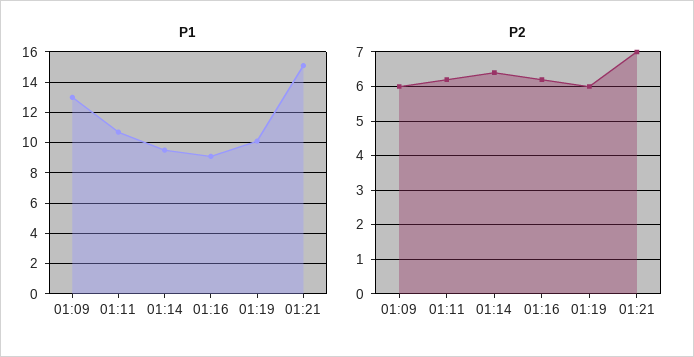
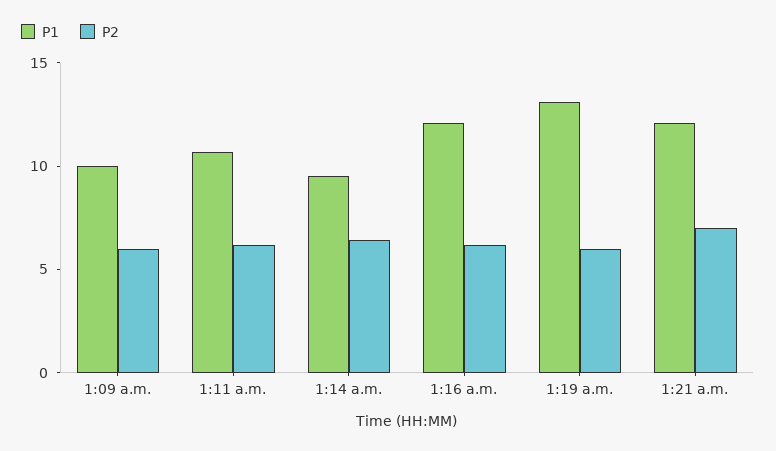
P1, 01:09: 13 -> 10
P1, 01:16: 9 -> 12
P1, 01:19: 10 -> 13
P1, 01:21: 15 -> 12

